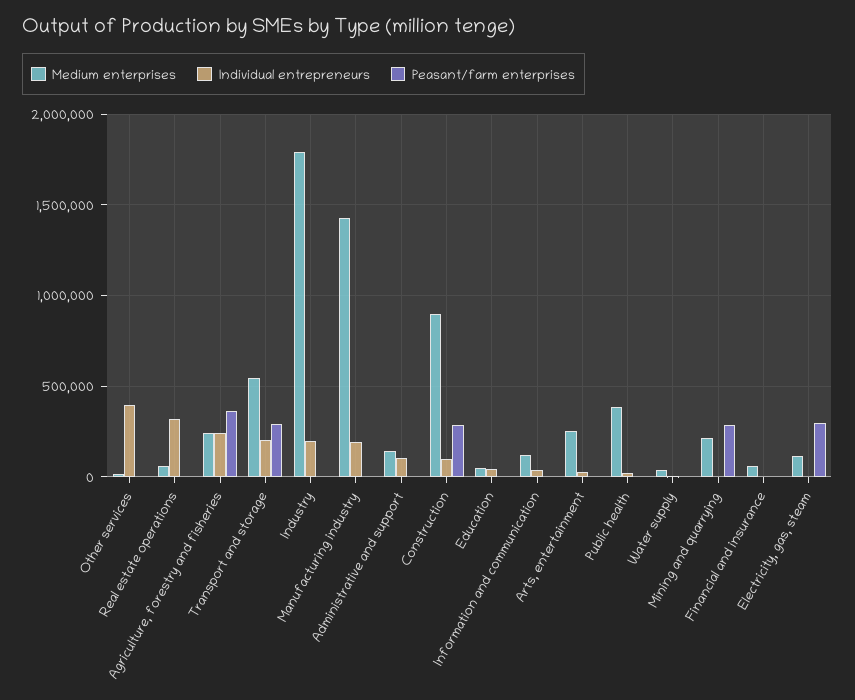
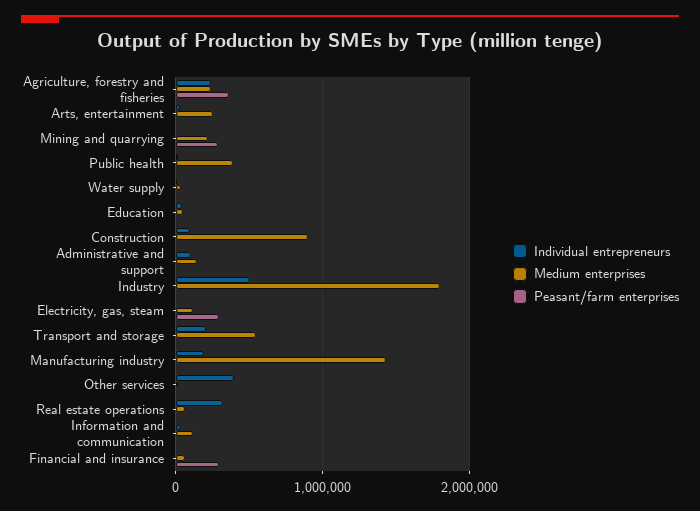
Peasant/farm enterprises, Transport and storage: 300000 -> 0
Individual entrepreneurs, Industry: 200000 -> 500000
Peasant/farm enterprises, Construction: 300000 -> 0
Peasant/farm enterprises, Financial and insurance: 0 -> 300000

